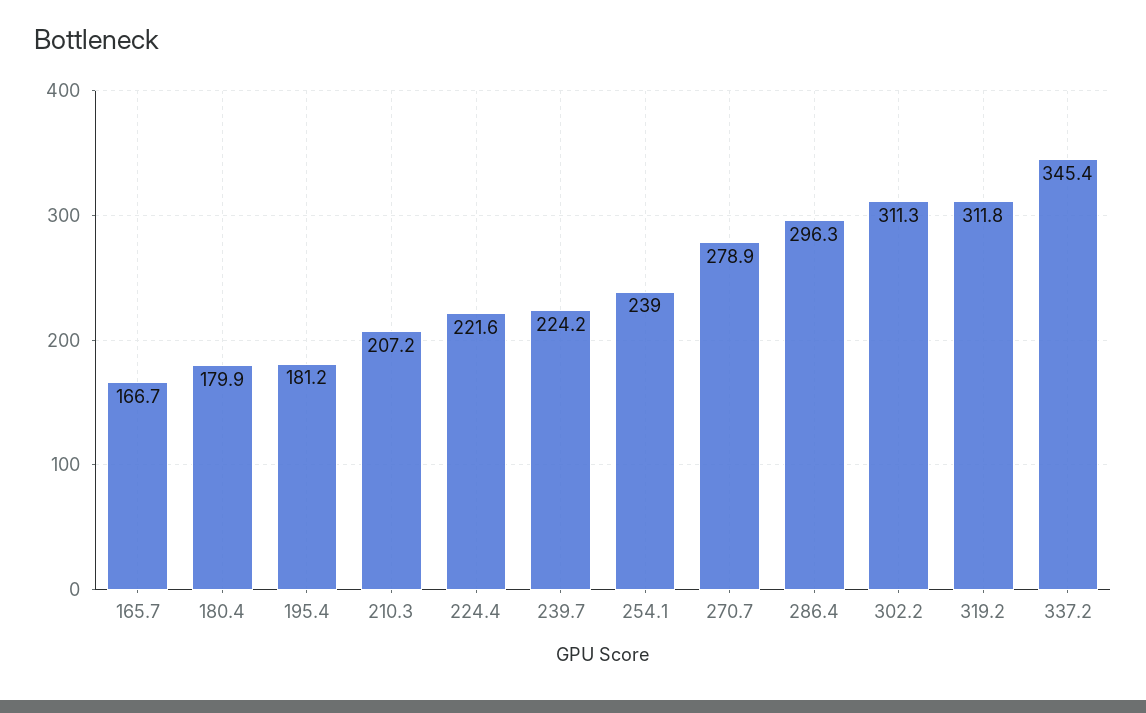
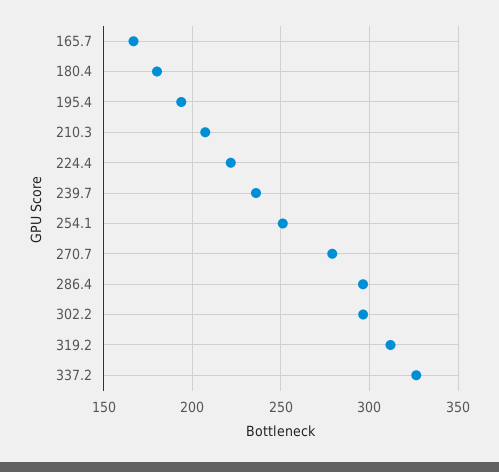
195.4: 181.2 -> 195
239.7: 224.2 -> 235
254.1: 239 -> 250
302.2: 311.3 -> 295
337.2: 345.4 -> 325

